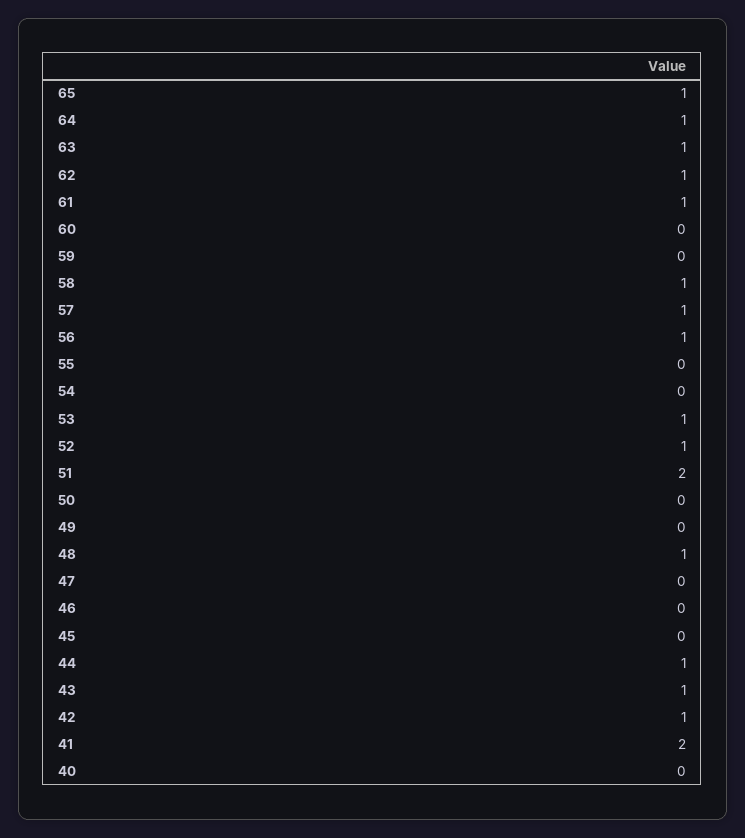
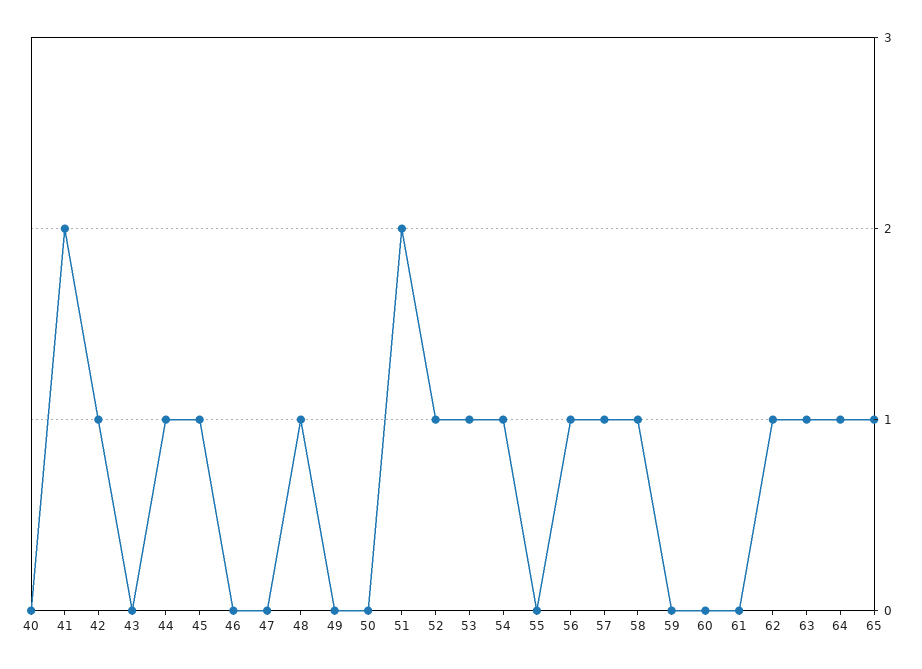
61: 1 -> 0
54: 0 -> 1
45: 0 -> 1
43: 1 -> 0

